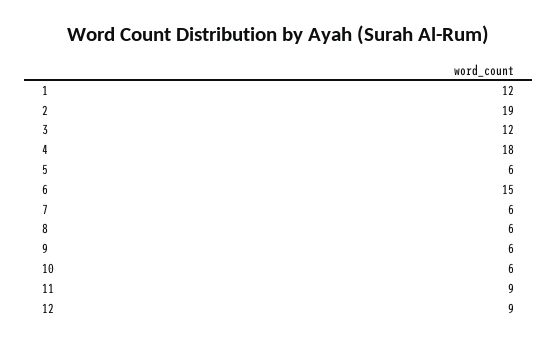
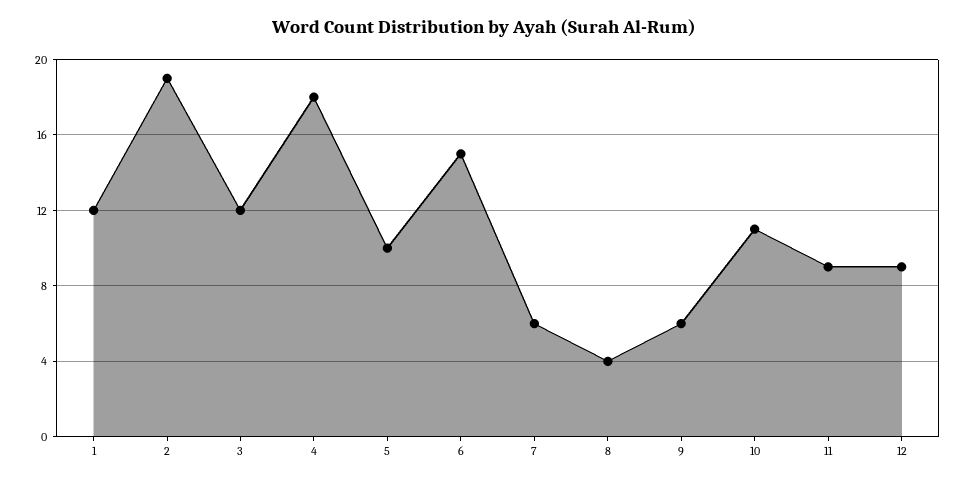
5: 6 -> 10
8: 6 -> 4
10: 6 -> 11

